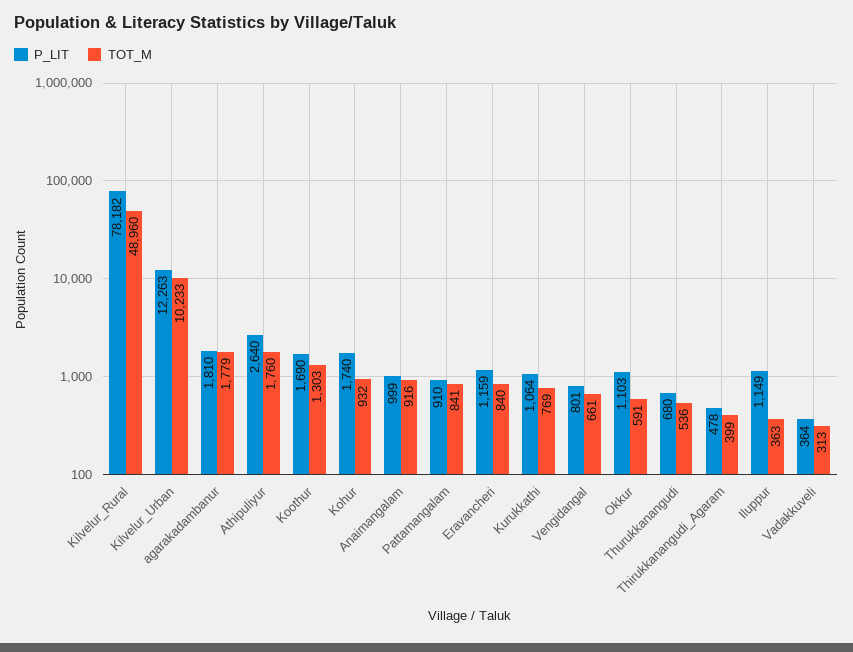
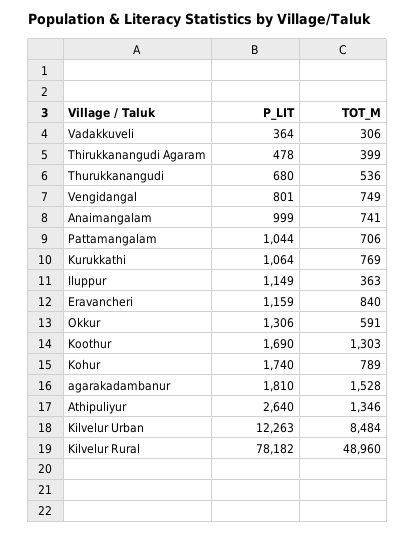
TOT_M, Kilvelur_Urban: 10233 -> 8484
TOT_M, agarakadambanur: 1779 -> 1528
TOT_M, Athipuliyur: 1760 -> 1346
TOT_M, Kohur: 932 -> 789
TOT_M, Anaimangalam: 916 -> 741
P_LIT, Pattamangalam: 910 -> 1044
TOT_M, Pattamangalam: 841 -> 706
TOT_M, Vengidangal: 661 -> 749
P_LIT, Okkur: 1103 -> 1306
TOT_M, Vadakkuveli: 313 -> 306

